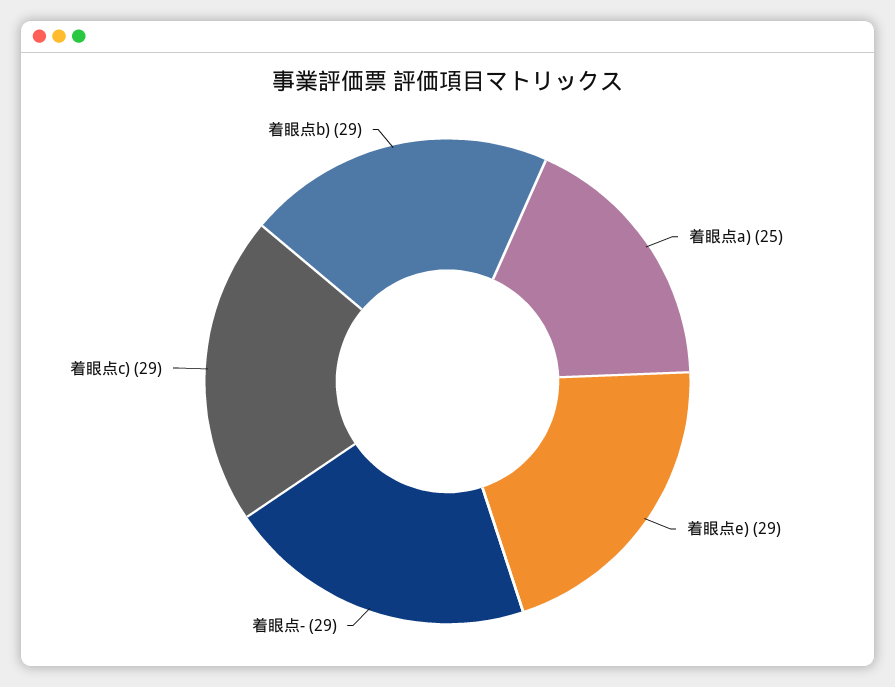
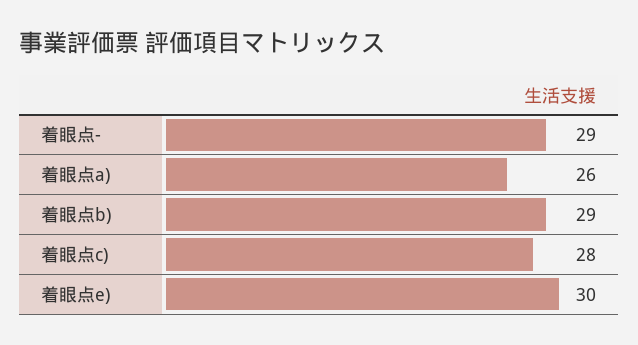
着眼点a): 25 -> 26
着眼点e): 29 -> 30
着眼点c): 29 -> 28

